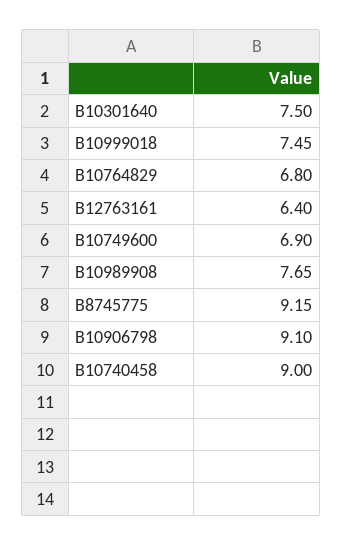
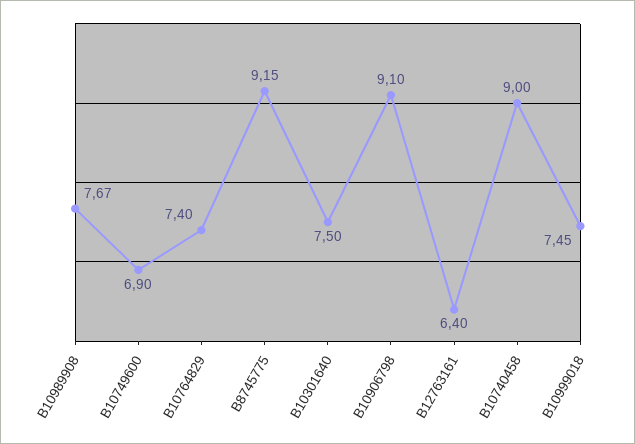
B10764829: 6.8 -> 7.4
B10989908: 7.65 -> 7.67

